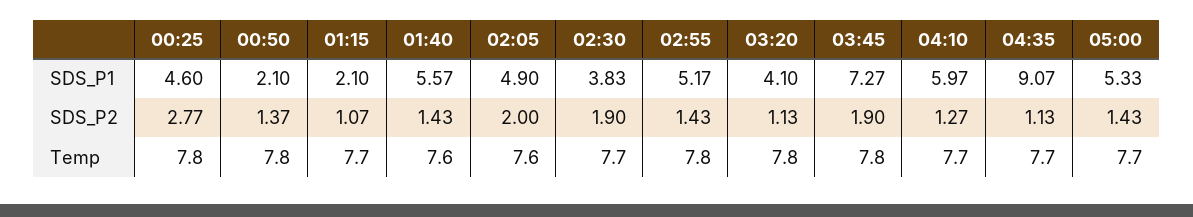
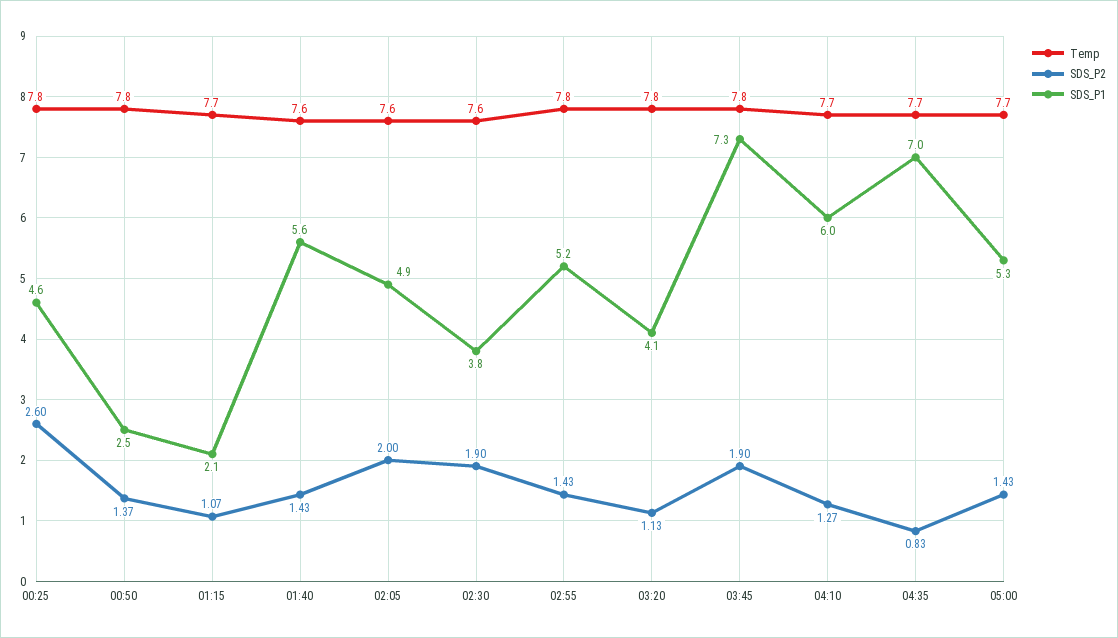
SDS_P1, 00:50: 2.1 -> 2.5
SDS_P1, 04:35: 9.07 -> 7
SDS_P2, 00:25: 2.77 -> 2.6
SDS_P2, 04:35: 1.13 -> 0.83
Temp, 02:30: 7.7 -> 7.6

